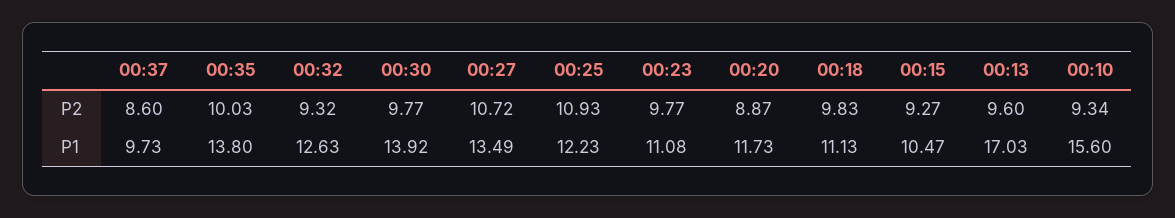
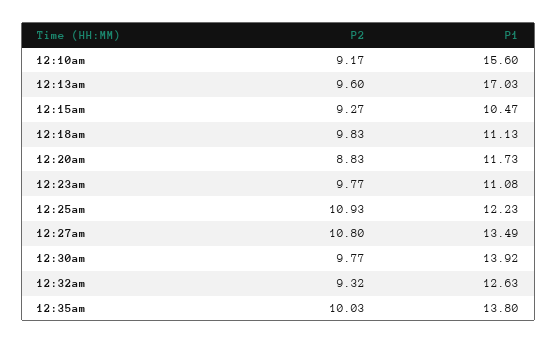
00:37, P2: 8.6 -> none
00:27, P2: 10.72 -> 10.8
00:20, P2: 8.87 -> 8.83
00:10, P2: 9.34 -> 9.17
00:37, P1: 9.73 -> none

